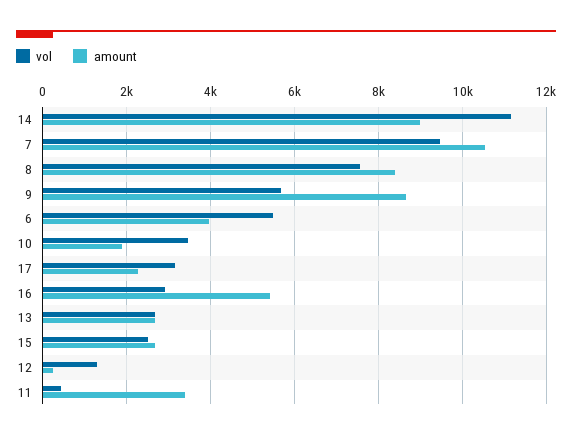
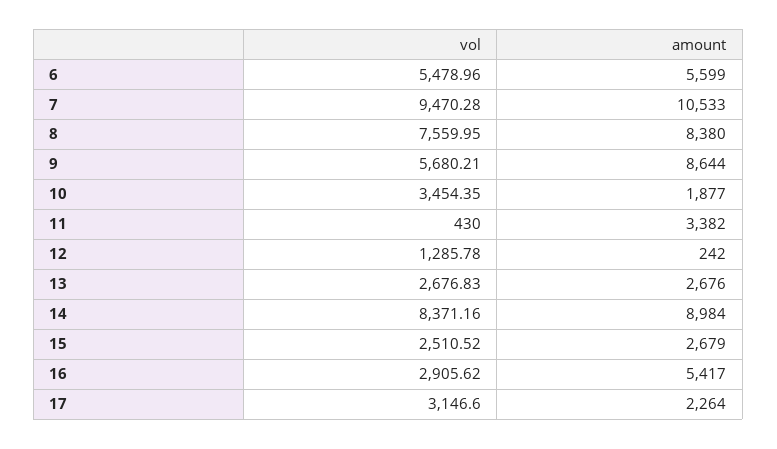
vol, 14: 11200 -> 8371.16
amount, 6: 4000 -> 5599

